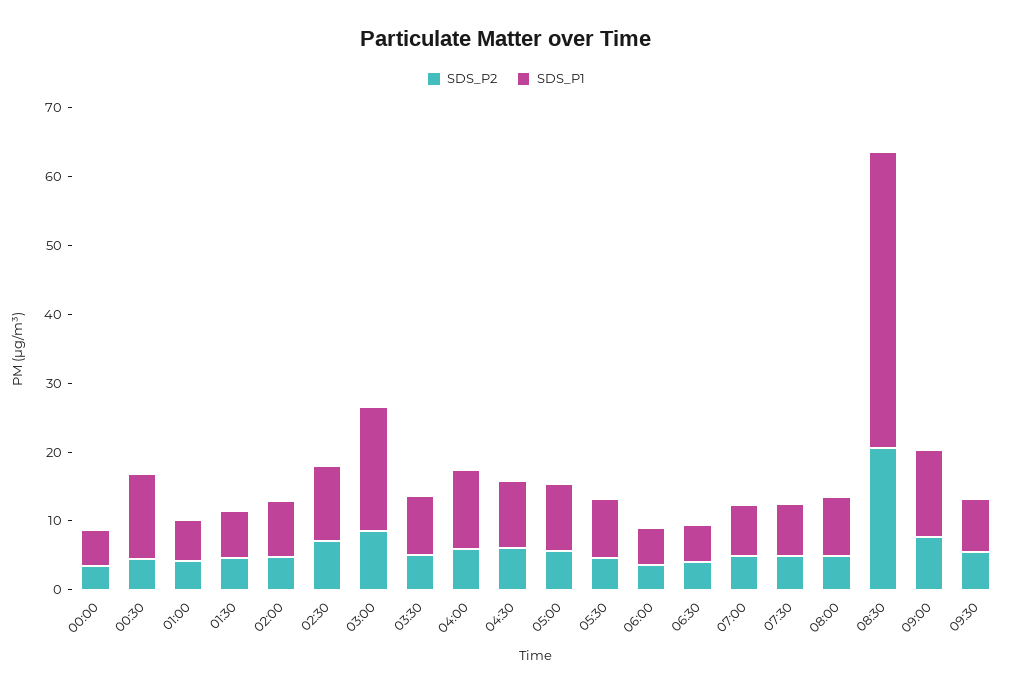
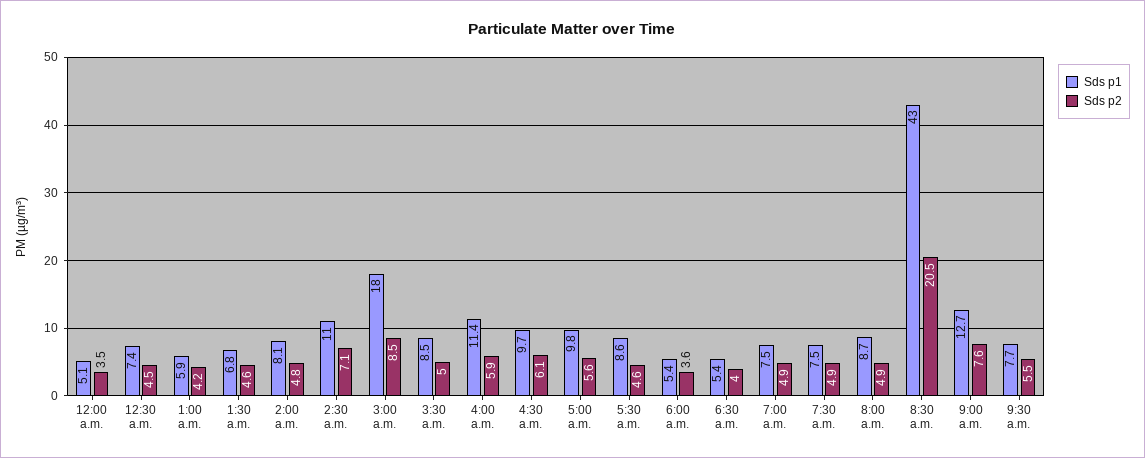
SDS_P1, 00:30: 12 -> 7.4

